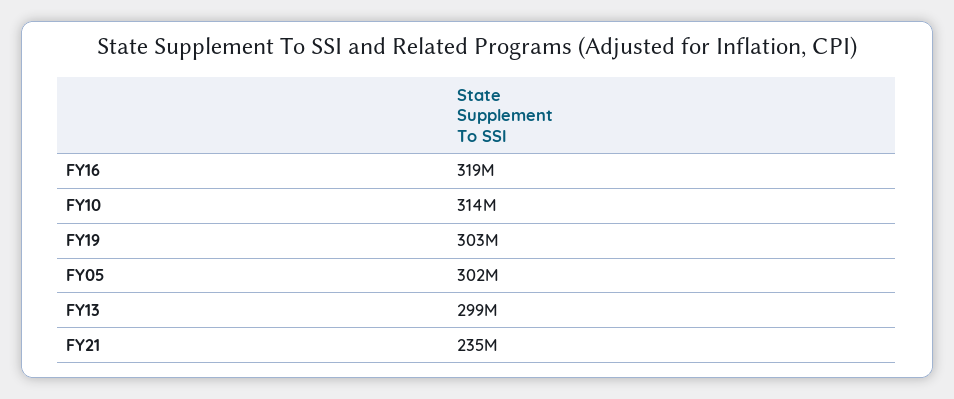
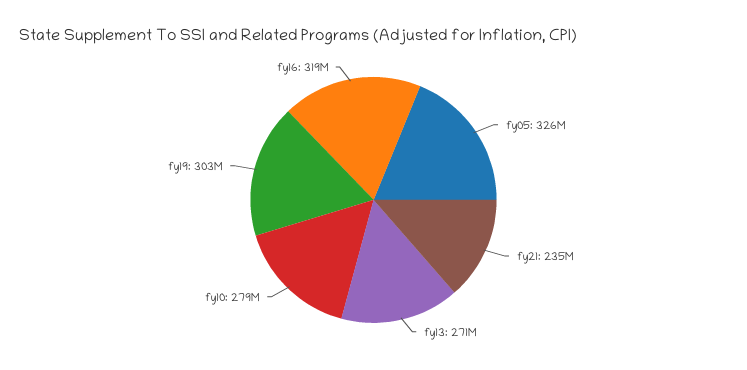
FY10: 314000000 -> 279000000
FY05: 302000000 -> 326000000
FY13: 299000000 -> 271000000

